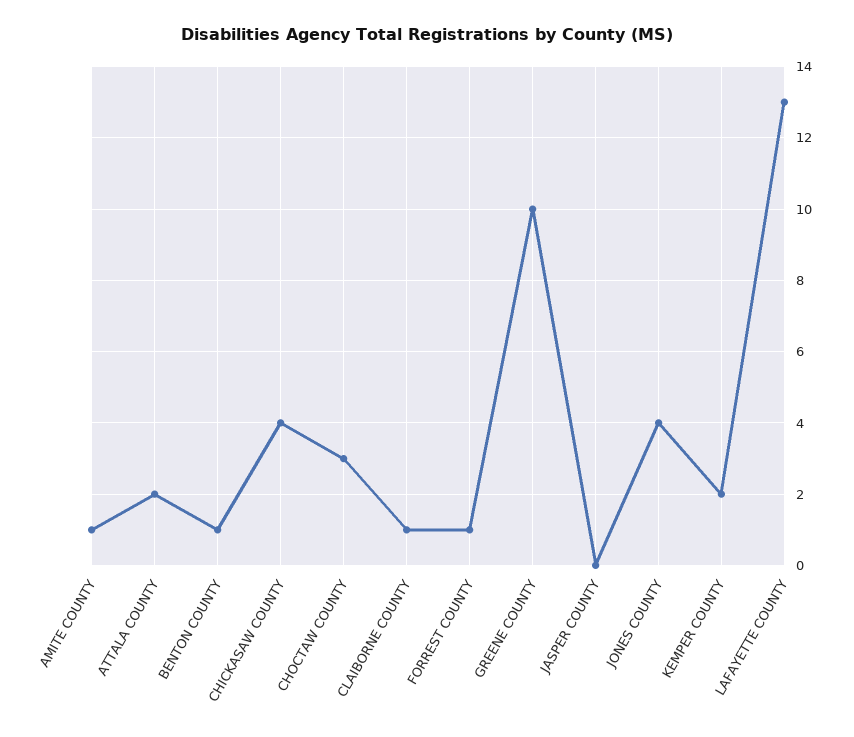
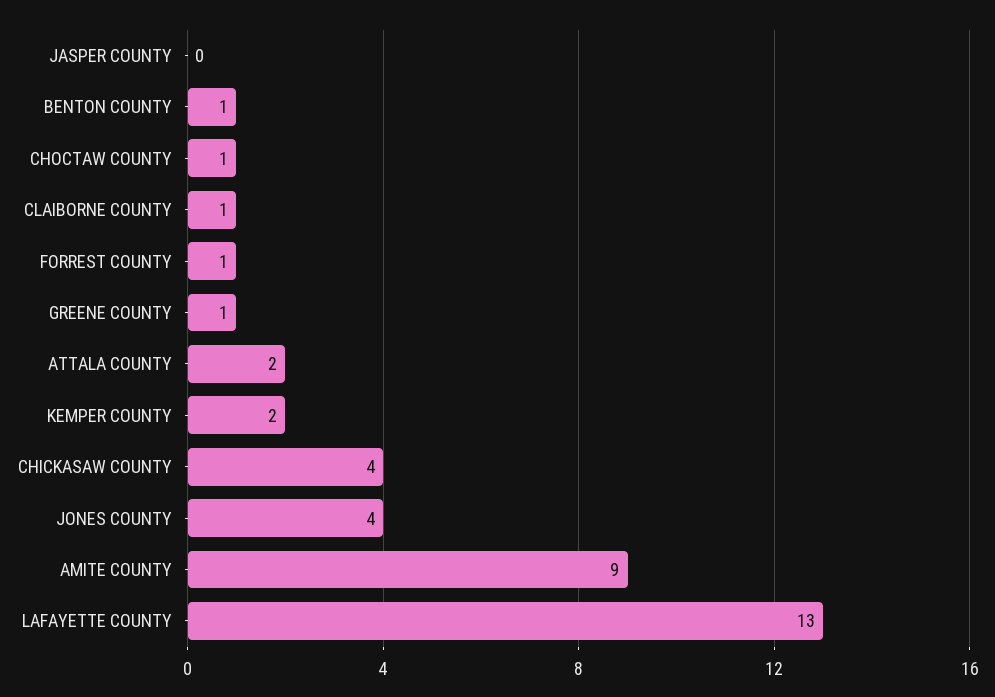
AMITE COUNTY: 1 -> 9
CHOCTAW COUNTY: 3 -> 1
GREENE COUNTY: 10 -> 1

